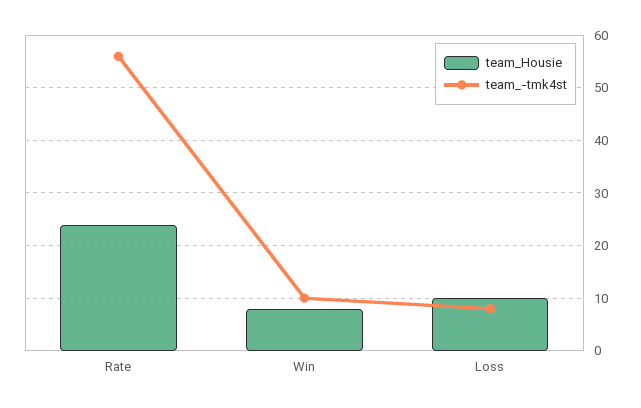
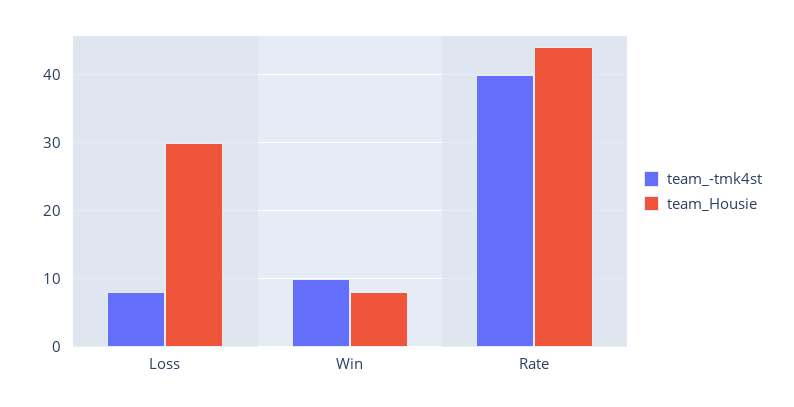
team_Housie, Rate: 25 -> 44
team_-tmk4st, Rate: 55 -> 40
team_Housie, Loss: 10 -> 30

